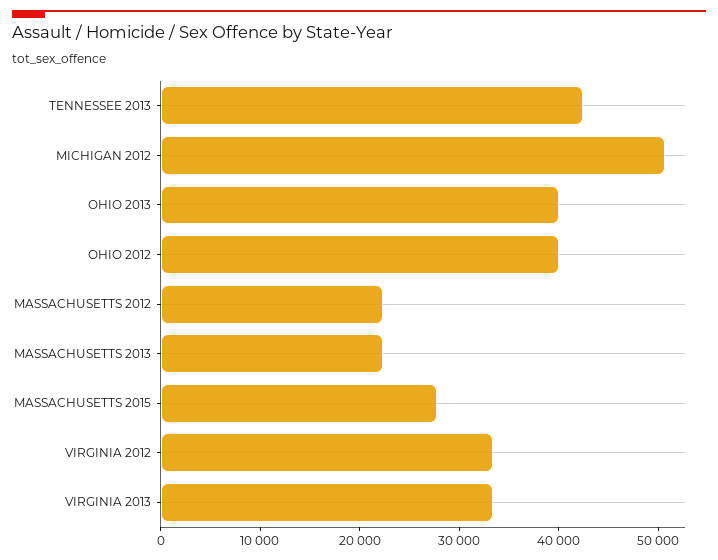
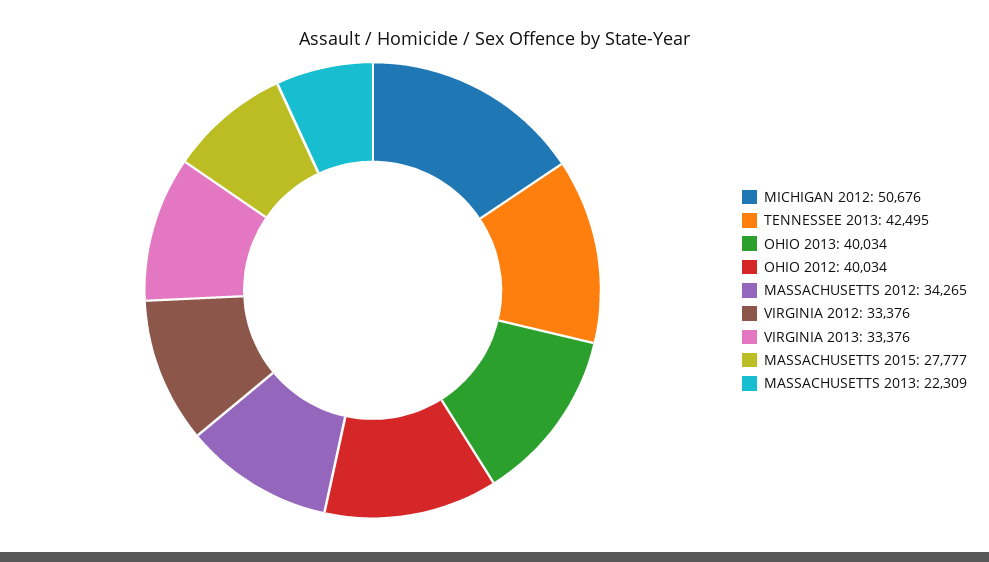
MASSACHUSETTS 2012: 22000 -> 34265

